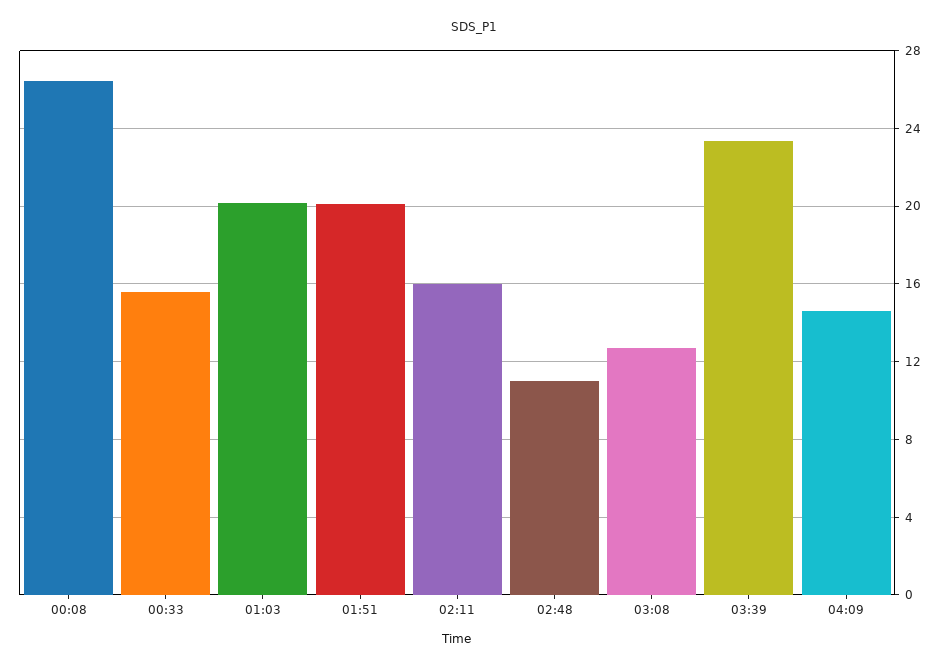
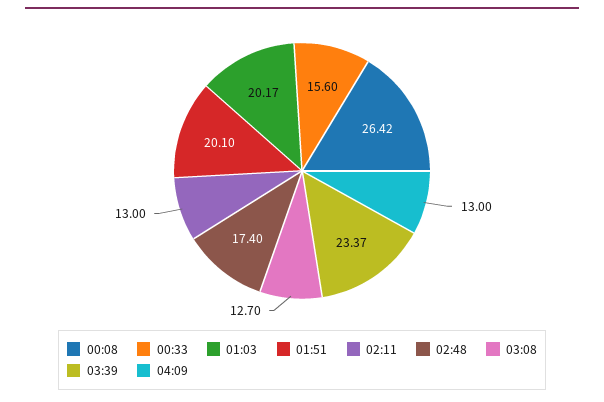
02:11: 16 -> 13
02:48: 11 -> 17.4
04:09: 14.5 -> 13

